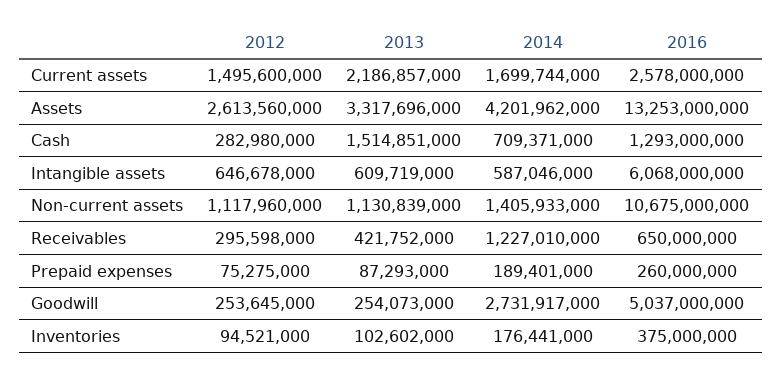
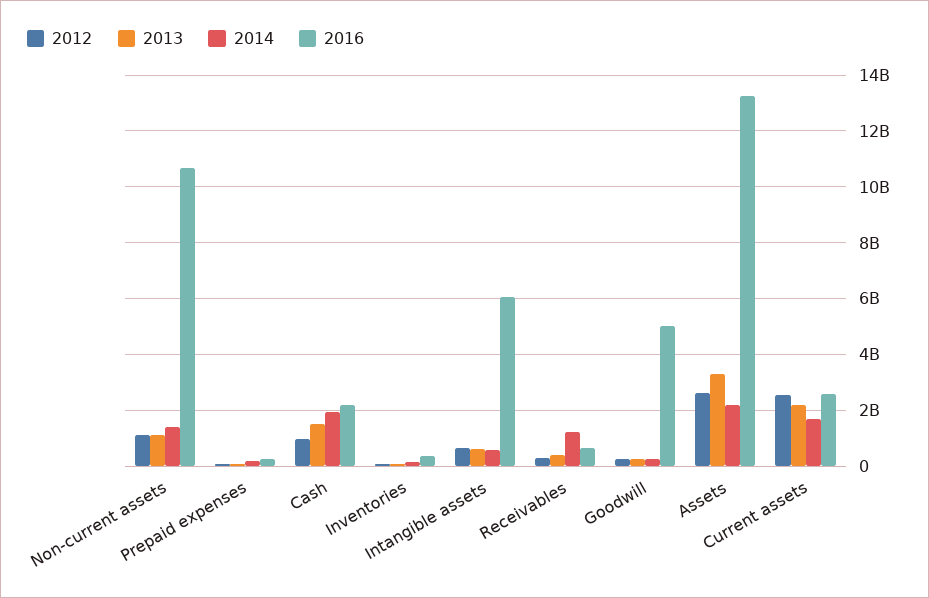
2012, Current assets: 1495600000 -> 2500000000
2014, Assets: 4201962000 -> 2250000000
2012, Cash: 282980000 -> 1000000000
2014, Cash: 709371000 -> 2000000000
2016, Cash: 1293000000 -> 2250000000
2014, Goodwill: 2731917000 -> 250000000

